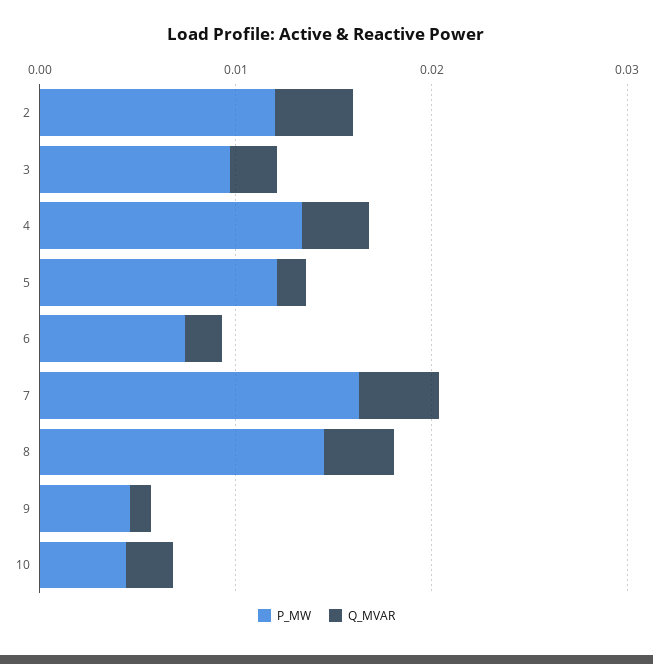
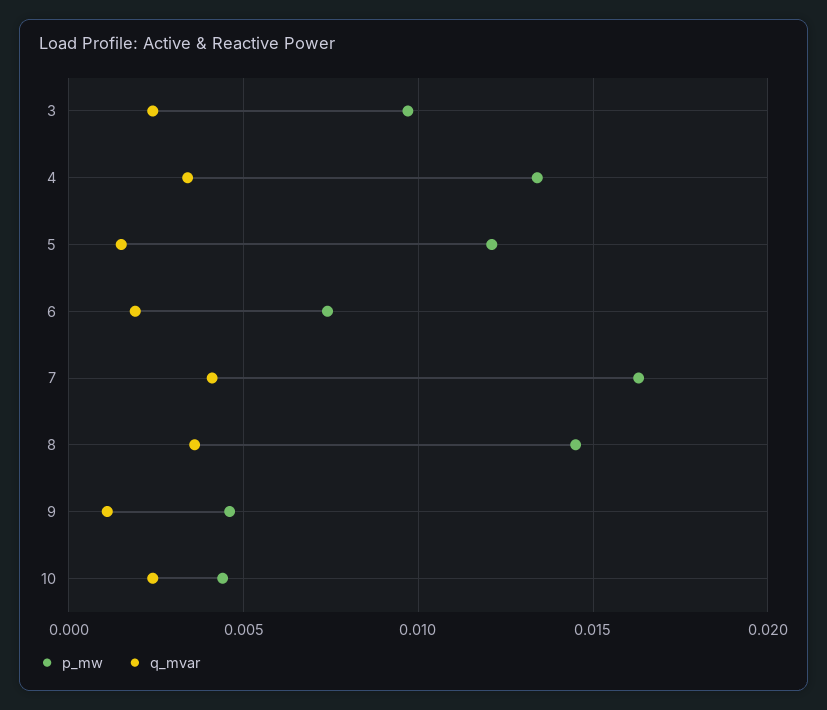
P_MW, 2: 0.012 -> none
Q_MVAR, 2: 0.004 -> none

